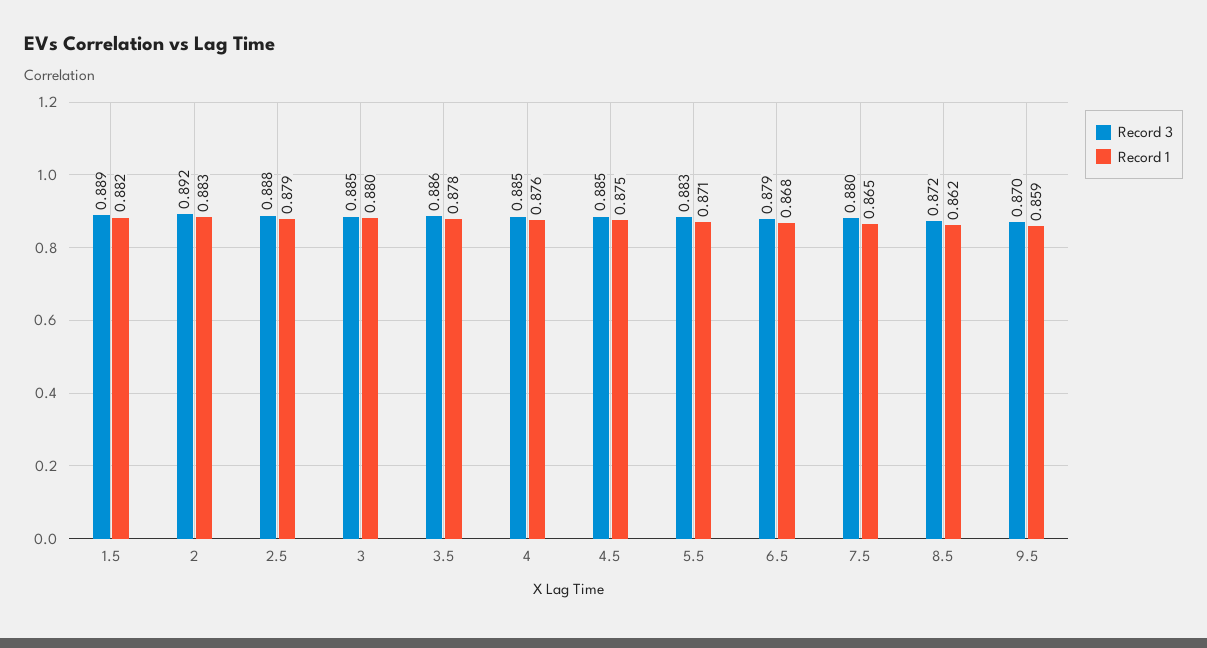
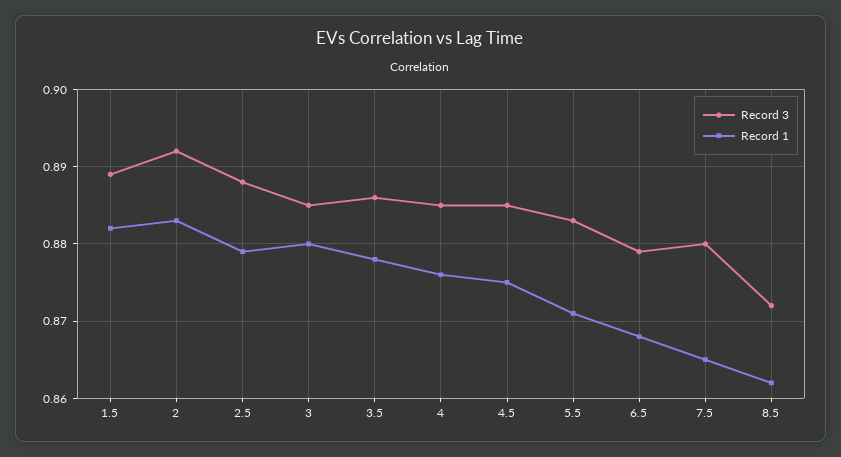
Record 3, 9.5: 0.87 -> none
Record 1, 9.5: 0.859 -> none

